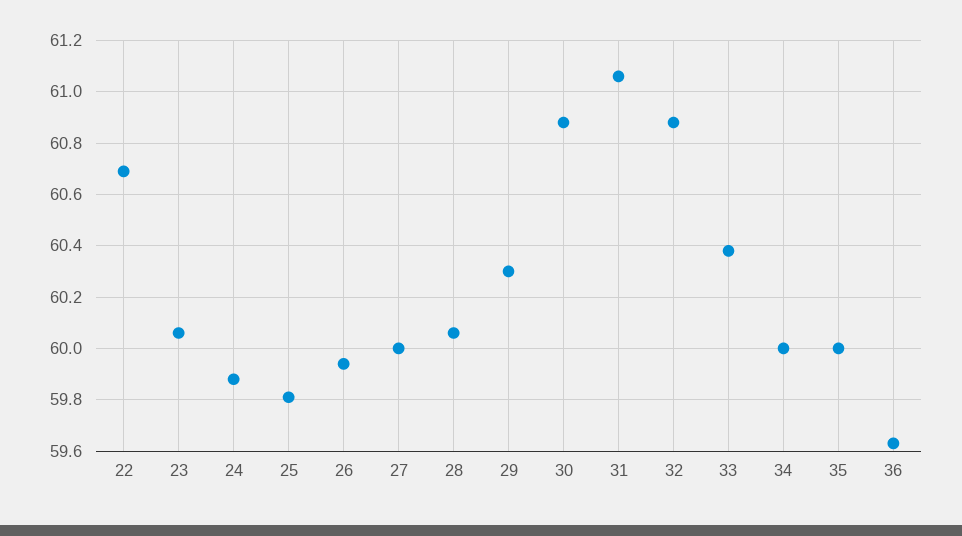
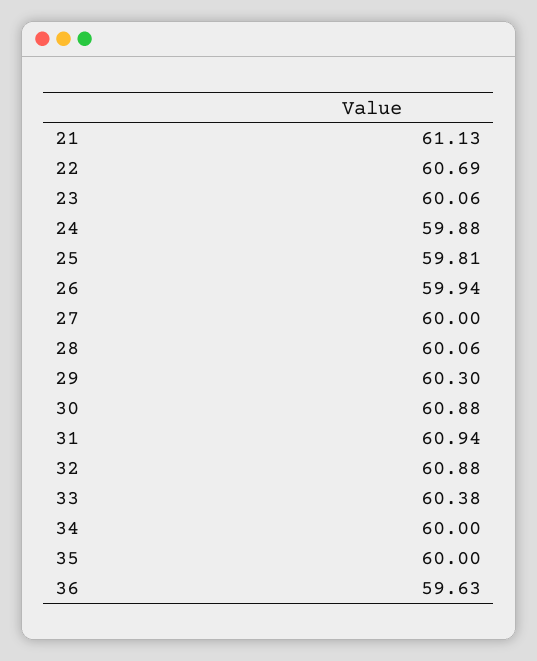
31: 61.05 -> 60.94
21: none -> 61.13

